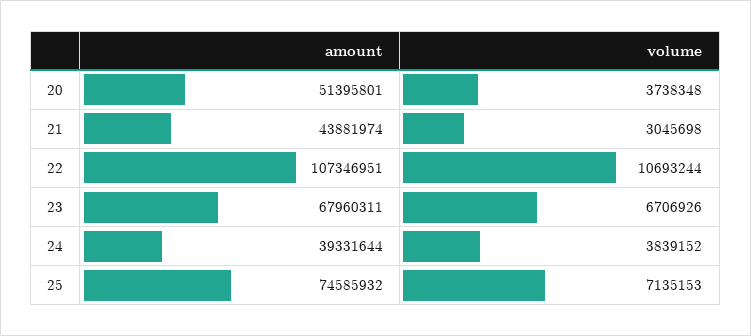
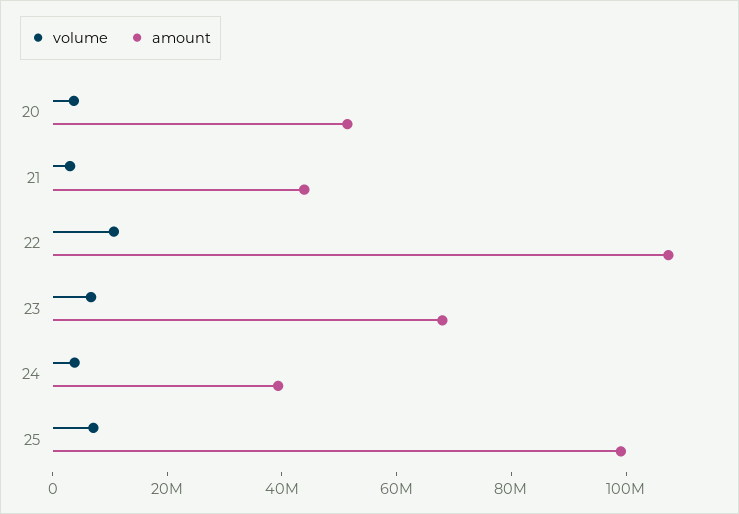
amount, 25: 74585932 -> 100000000

